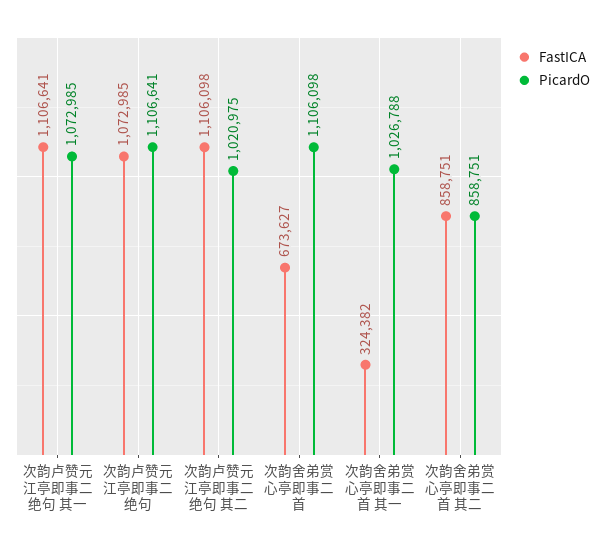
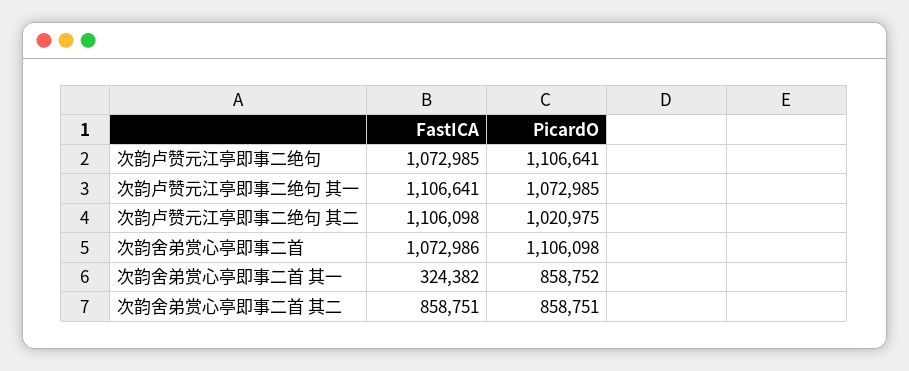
FastICA, 次韵舍弟赏心亭即事二首: 673627 -> 1072986
PicardO, 次韵舍弟赏心亭即事二首 其一: 1026788 -> 858752

